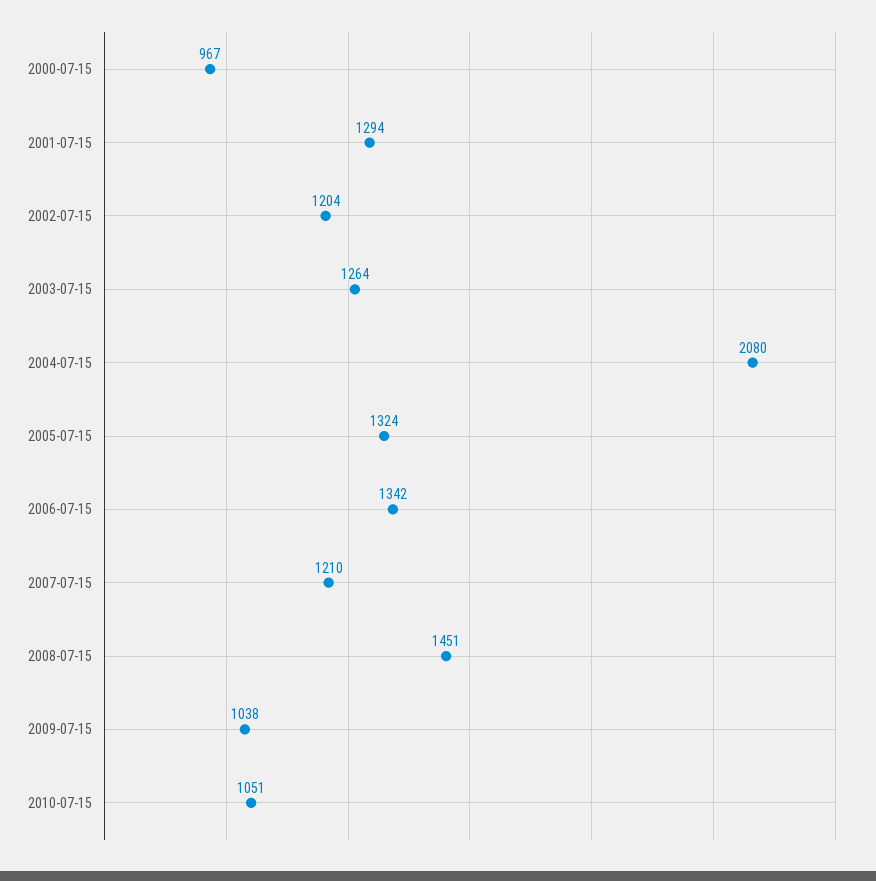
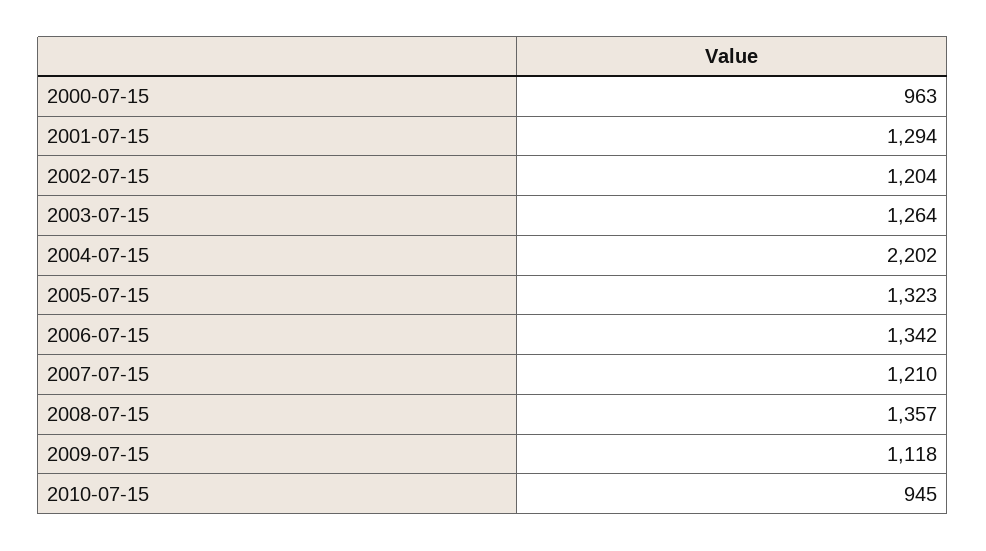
2000-07-15: 967 -> 963
2004-07-15: 2080 -> 2202
2005-07-15: 1324 -> 1323
2008-07-15: 1451 -> 1357
2009-07-15: 1038 -> 1118
2010-07-15: 1051 -> 945

